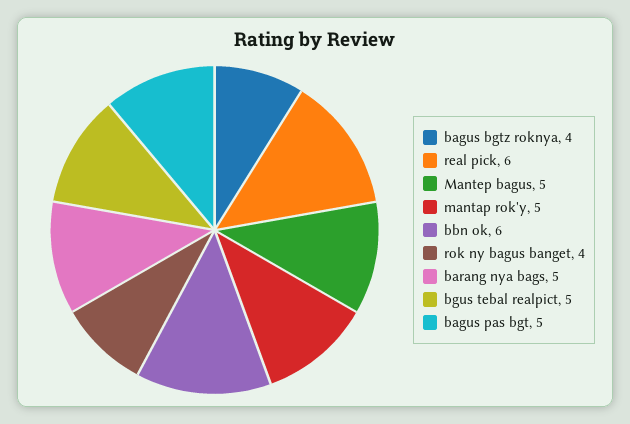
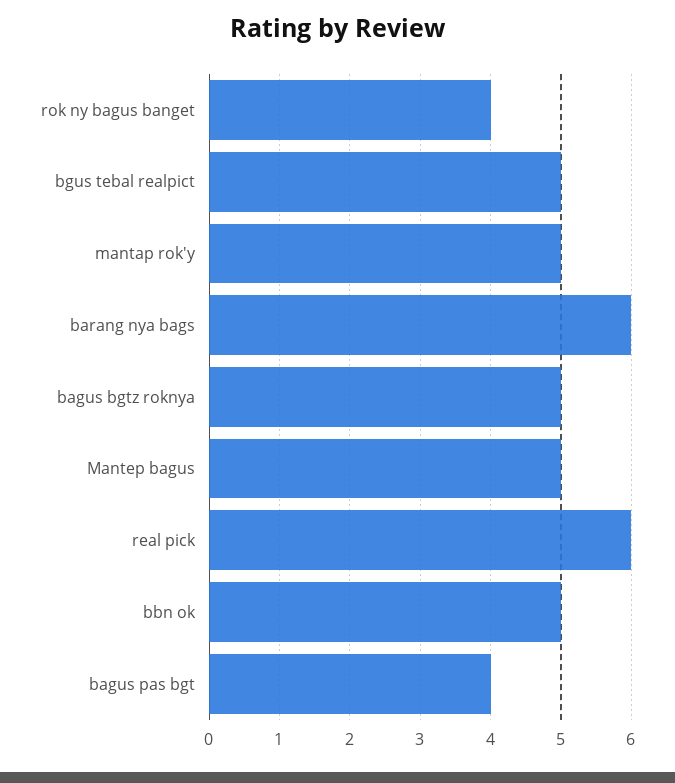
bagus bgtz roknya: 4 -> 5
bbn ok: 6 -> 5
barang nya bags: 5 -> 6
bagus pas bgt: 5 -> 4

